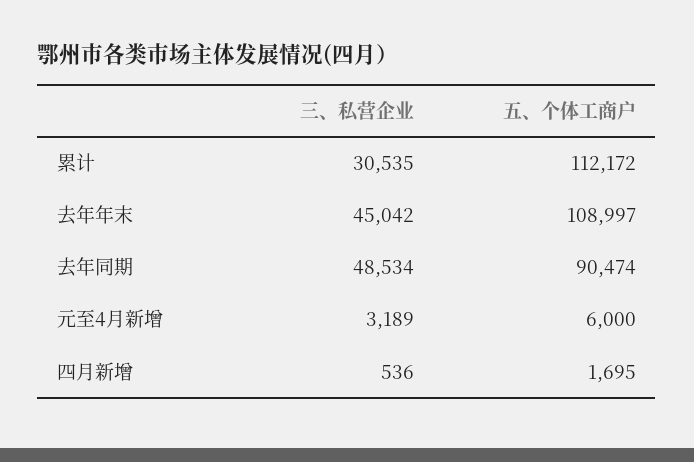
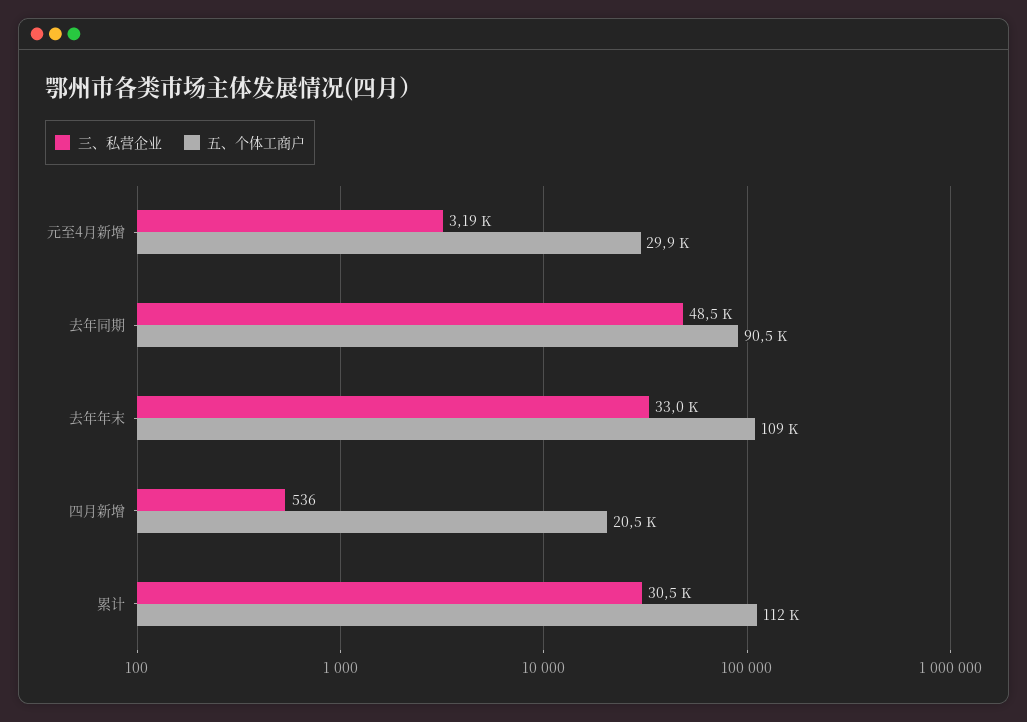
三、私营企业, 去年年末: 45042 -> 33000
五、个体工商户, 元至4月新增: 6000 -> 29900
五、个体工商户, 四月新增: 1695 -> 20500

